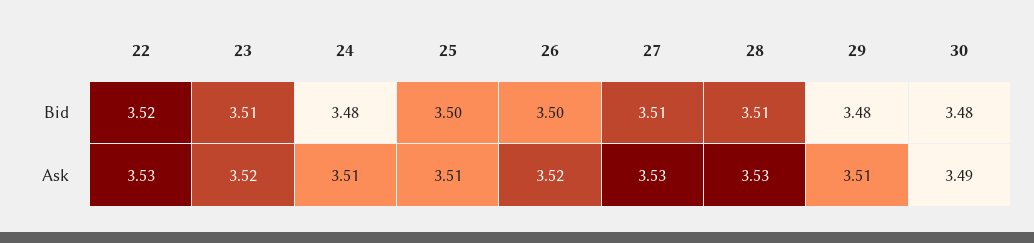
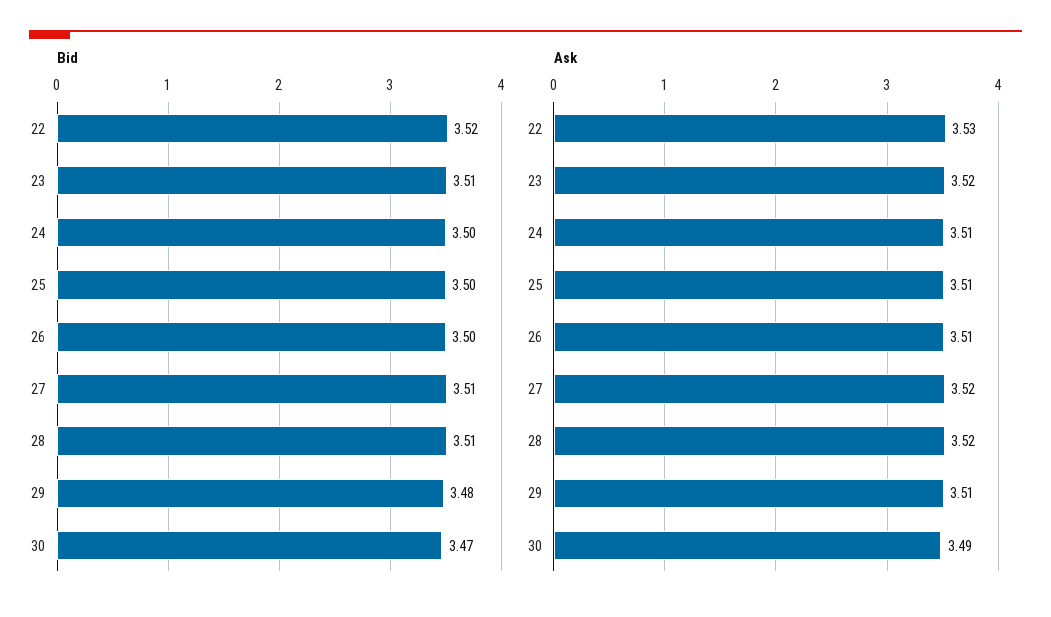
Bid, 24: 3.48 -> 3.5
Bid, 30: 3.48 -> 3.47
Ask, 26: 3.52 -> 3.51
Ask, 27: 3.53 -> 3.52
Ask, 28: 3.53 -> 3.52

